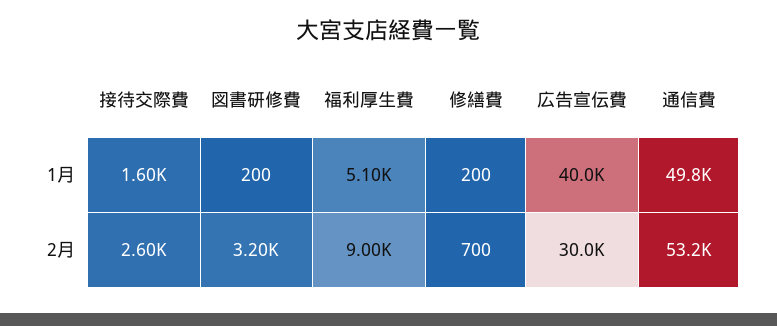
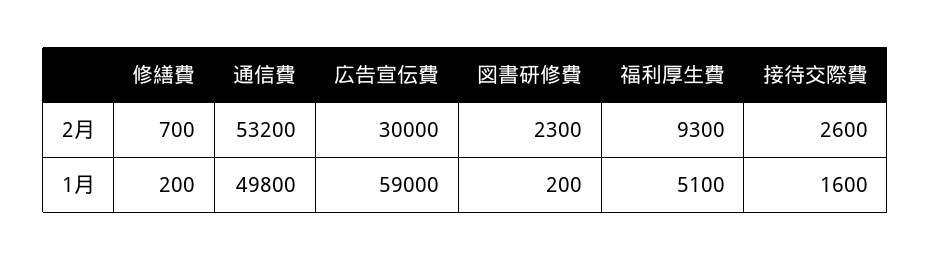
広告宣伝費, 1月: 40000 -> 59000
図書研修費, 2月: 3200 -> 2300
福利厚生費, 2月: 9000 -> 9300

